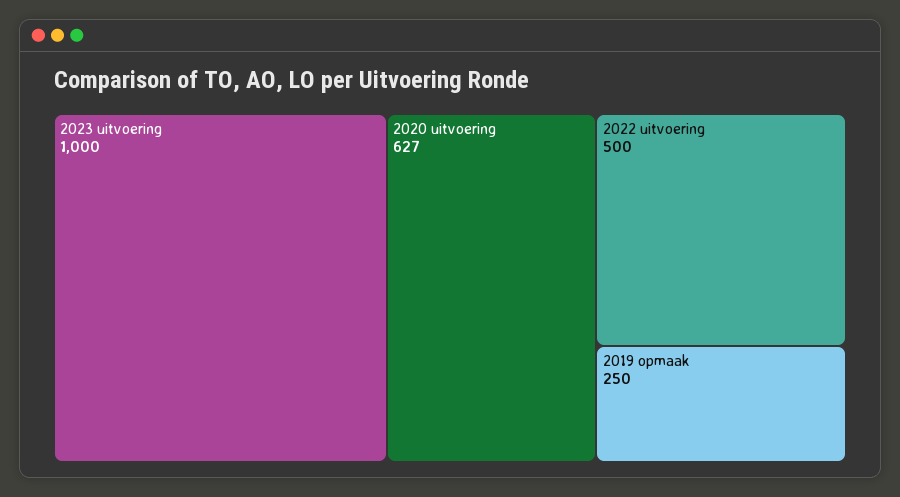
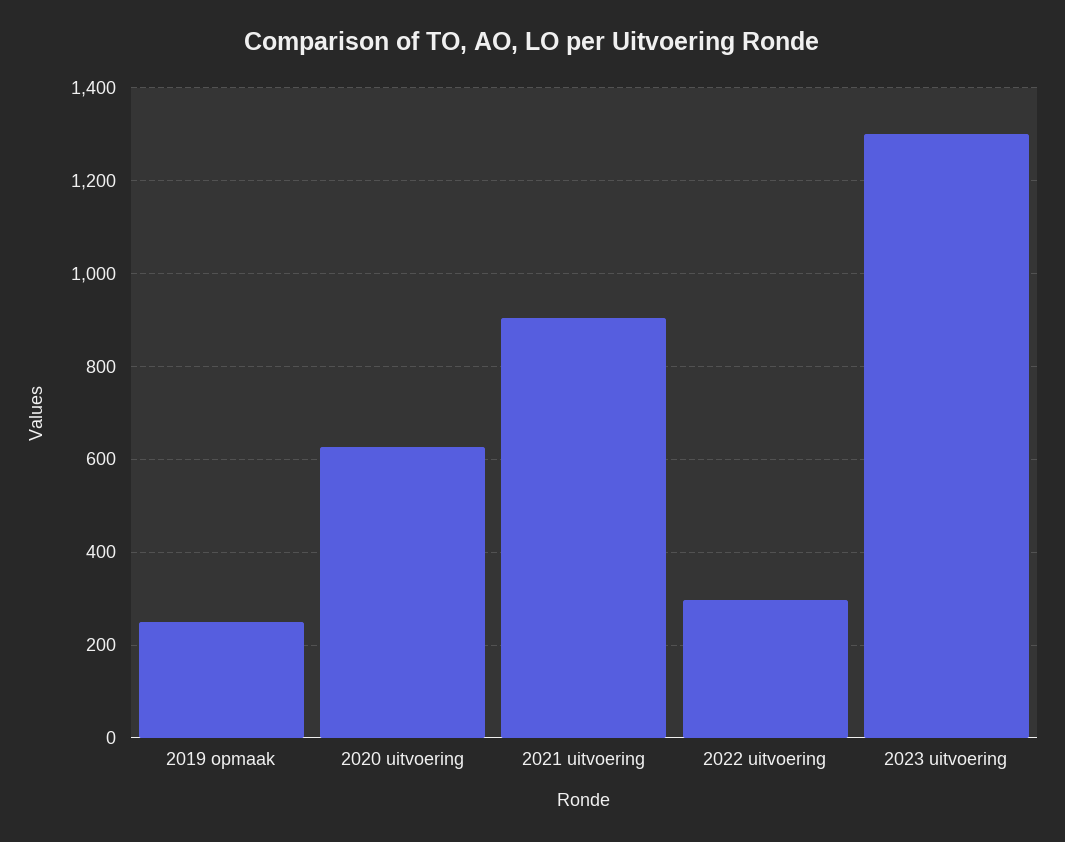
2023 uitvoering: 1000 -> 1300
2022 uitvoering: 500 -> 300
2021 uitvoering: none -> 900

